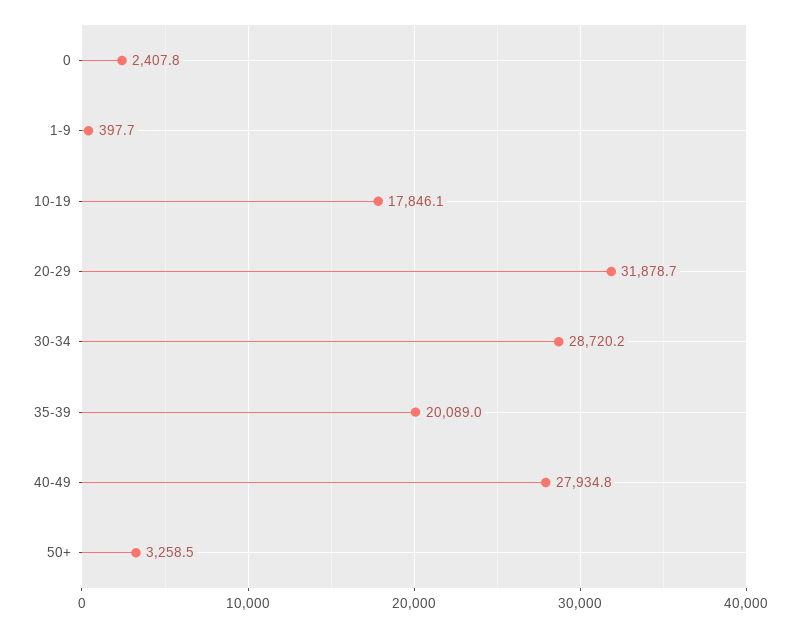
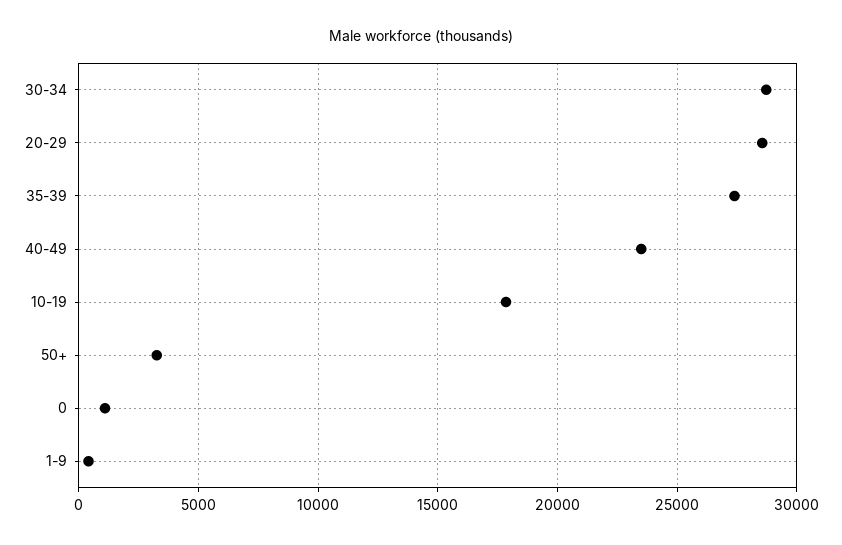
0: 2407.8 -> 1000
20-29: 31878.7 -> 28500
35-39: 20089 -> 27500
40-49: 27934.8 -> 23500

